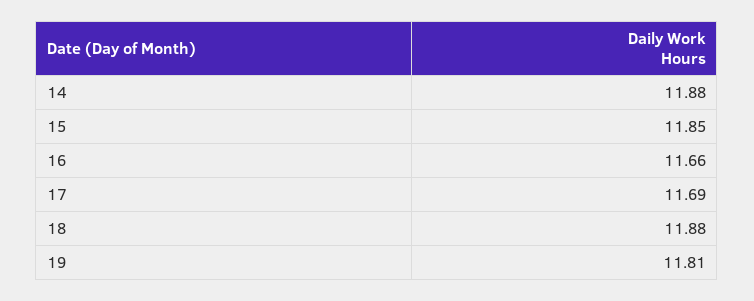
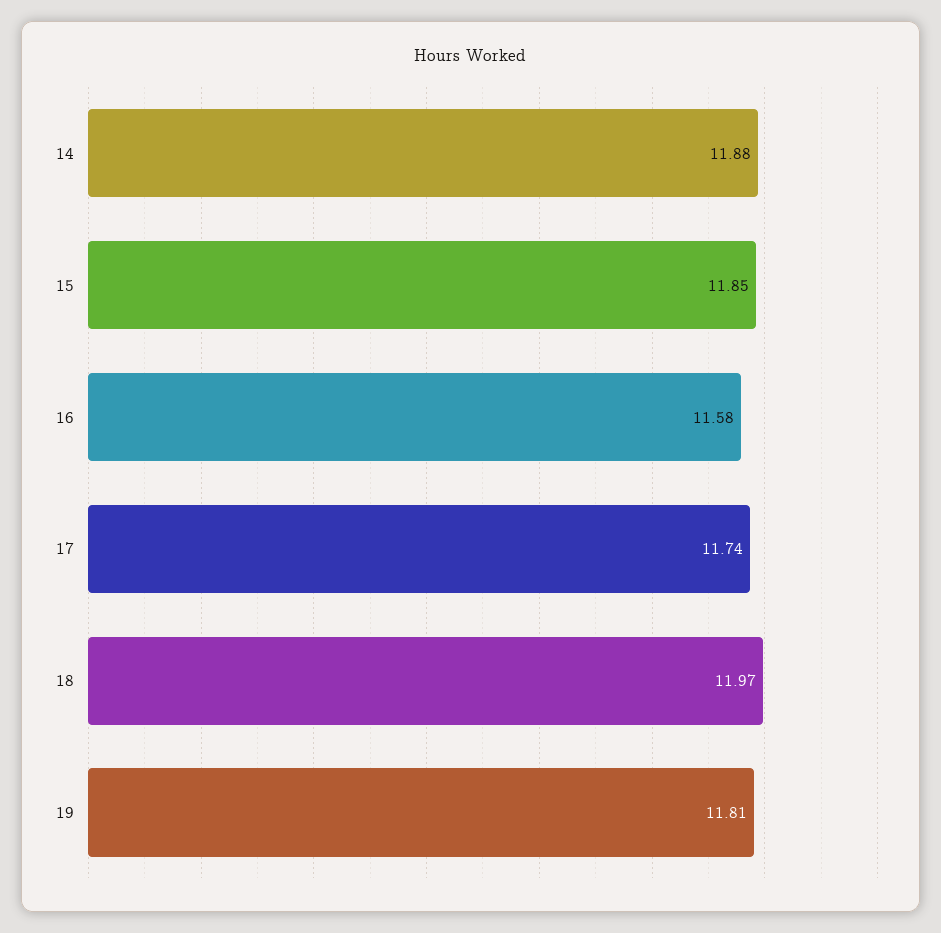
16: 11.66 -> 11.58
17: 11.69 -> 11.74
18: 11.88 -> 11.97

